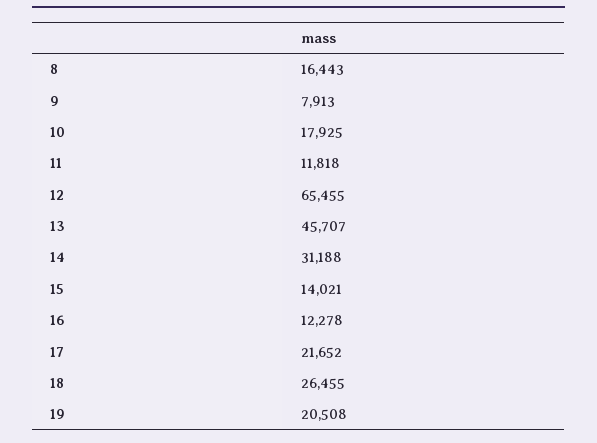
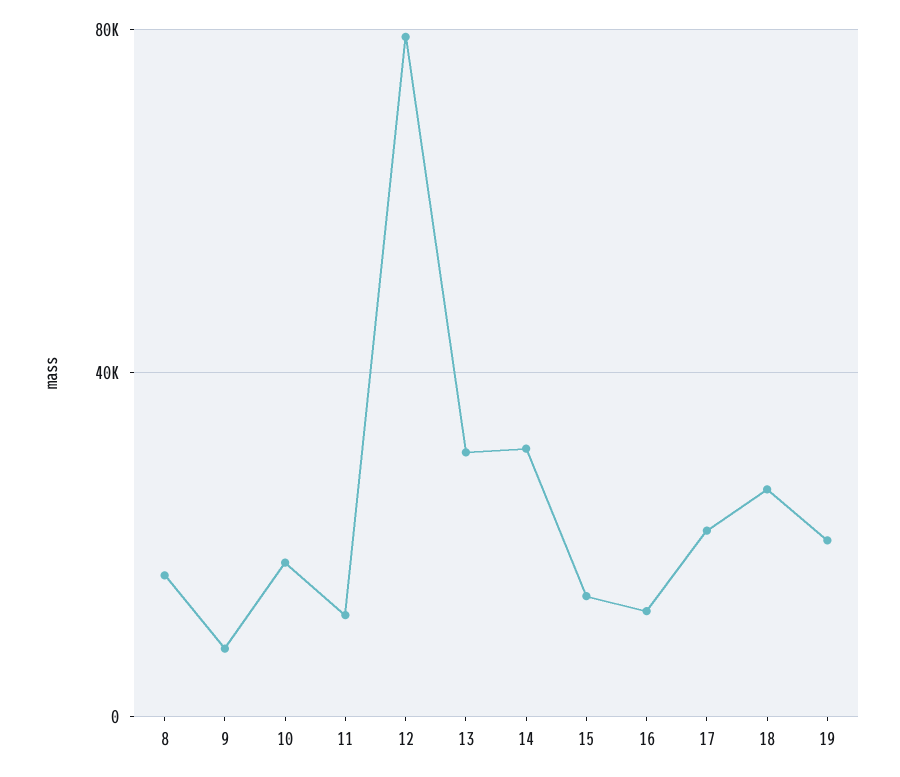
12: 65455 -> 80000
13: 45707 -> 30000

